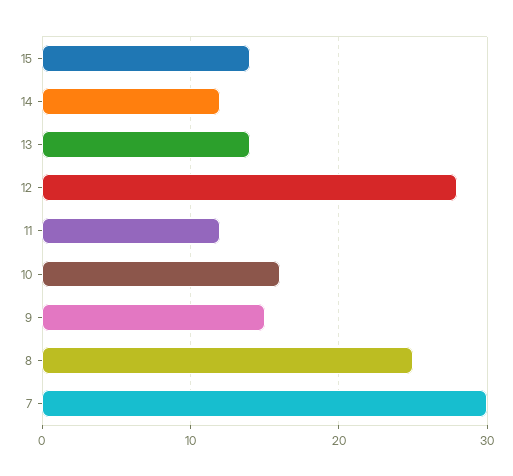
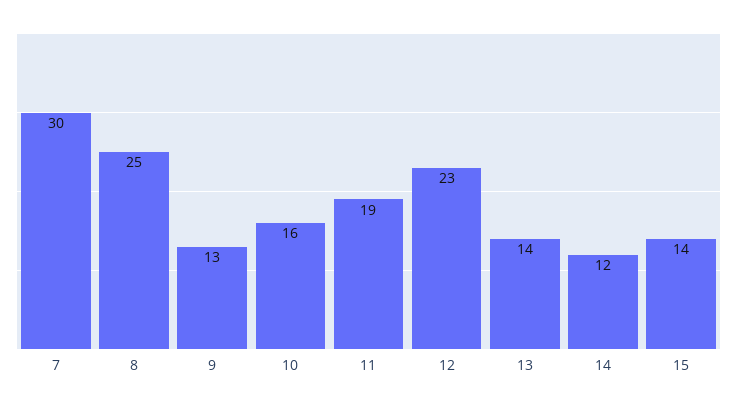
12: 28 -> 23
11: 12 -> 19
9: 15 -> 13

